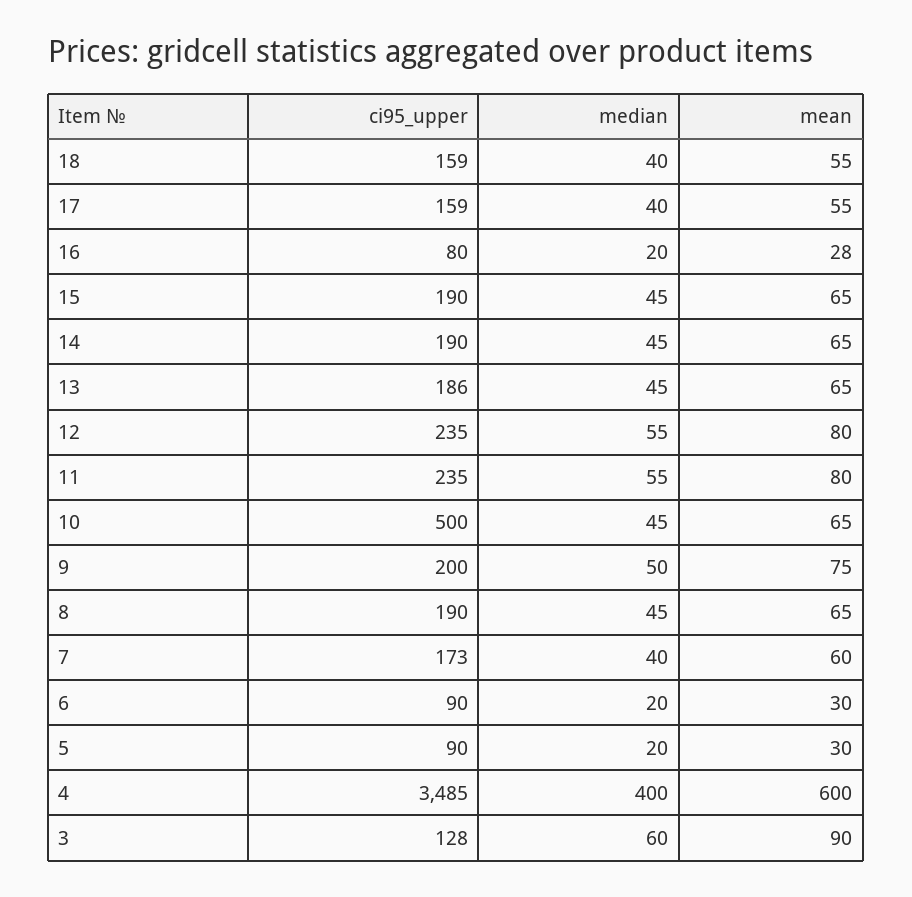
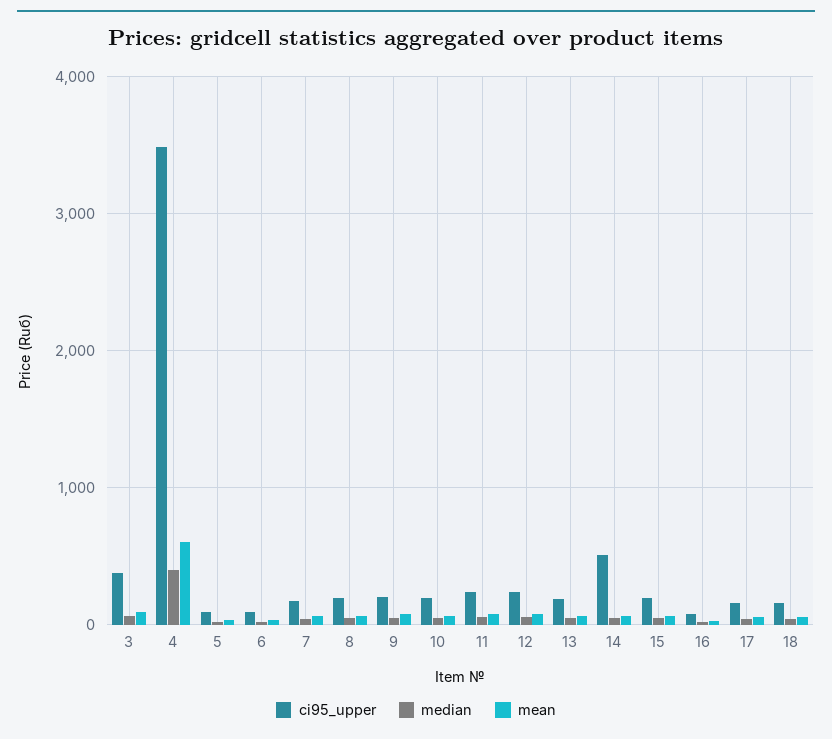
ci95_upper, 14: 190 -> 500
ci95_upper, 10: 500 -> 200
ci95_upper, 3: 128 -> 400

